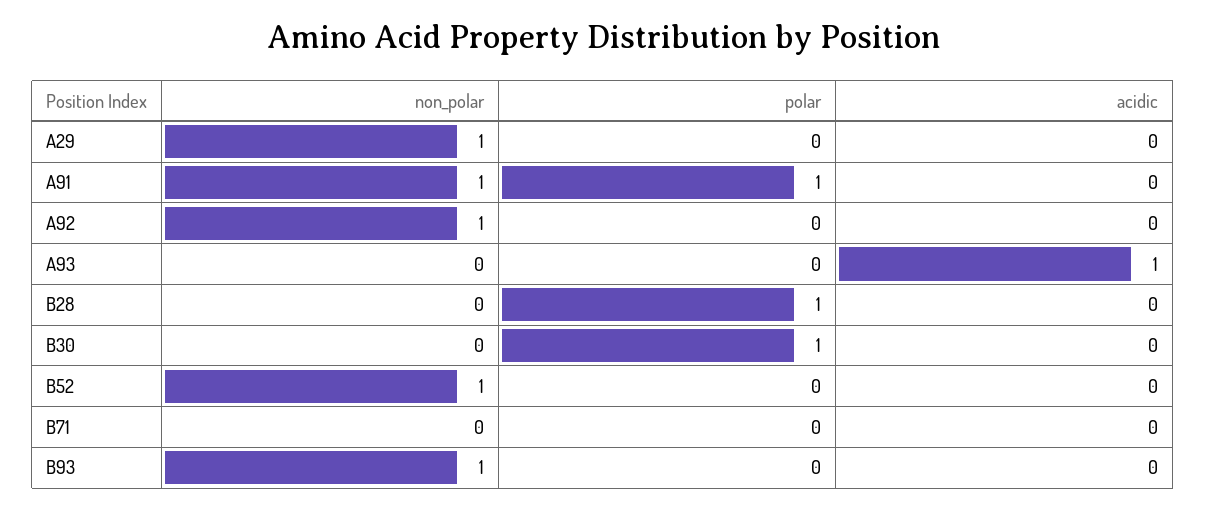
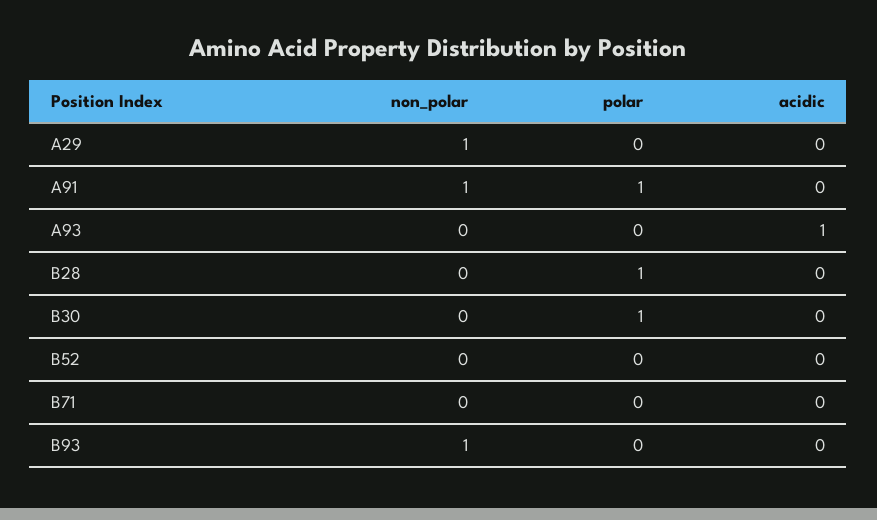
non_polar, A92: 1 -> none
polar, A92: 0 -> none
acidic, A92: 0 -> none
non_polar, B52: 1 -> 0

